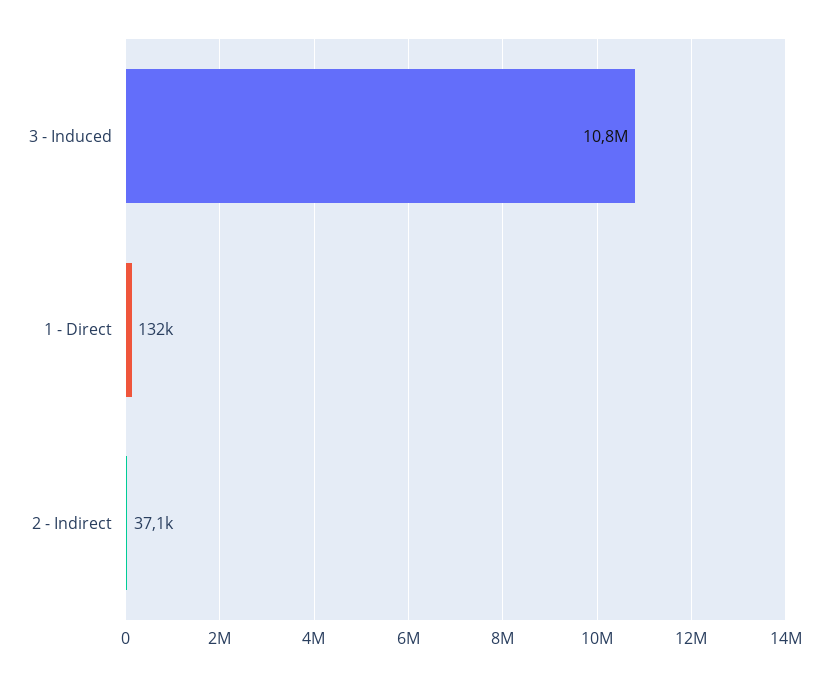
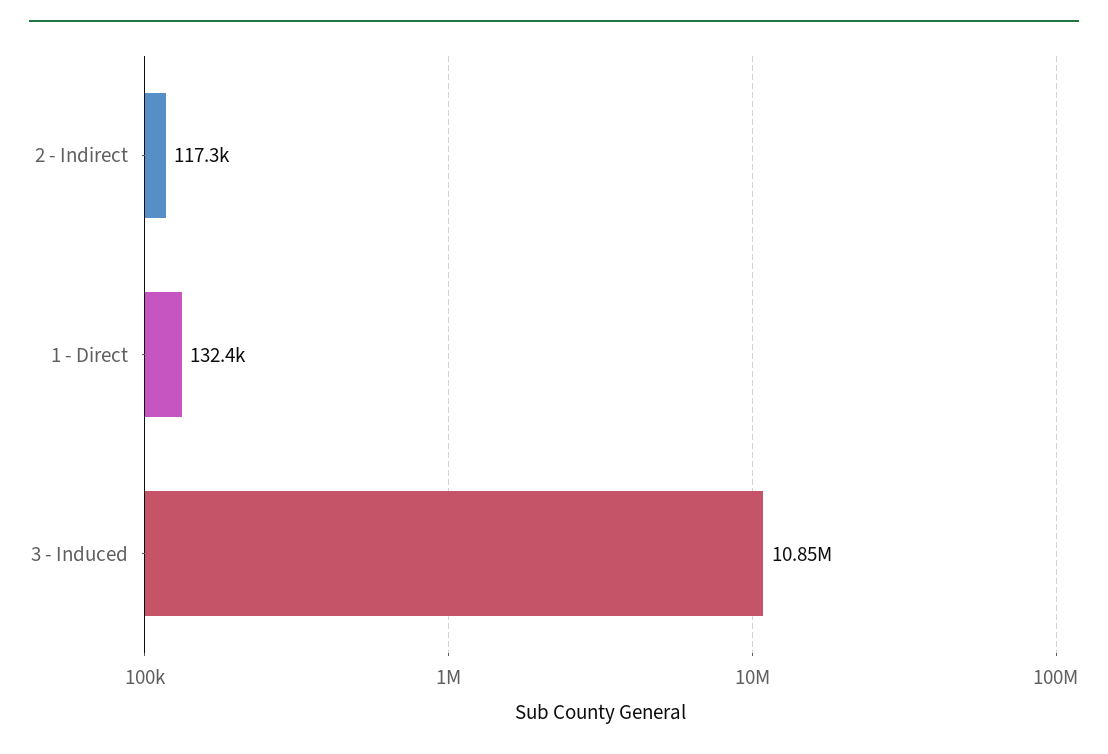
2 - Indirect: 37100 -> 117300

